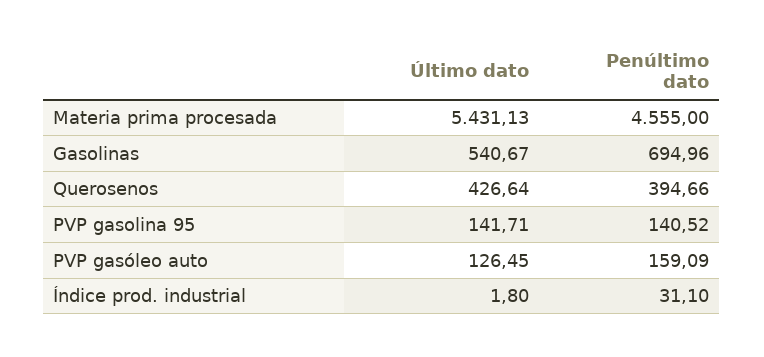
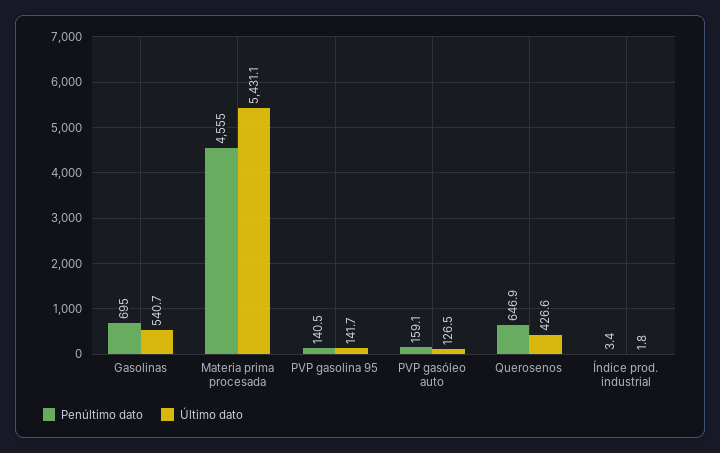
Penúltimo dato, Querosenos: 394.66 -> 646.9
Penúltimo dato, Índice prod. industrial: 31.1 -> 3.4

